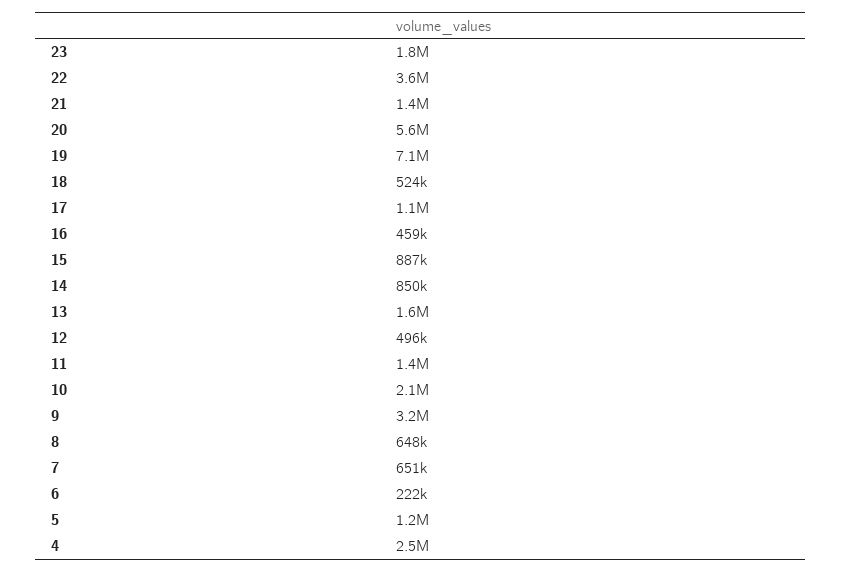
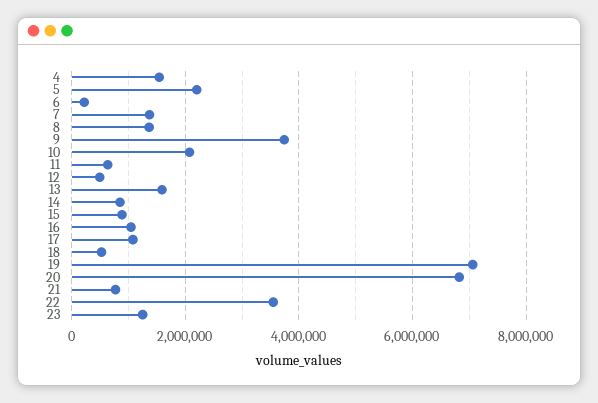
23: 1800000 -> 1200000
21: 1400000 -> 800000
20: 5600000 -> 6800000
16: 459000 -> 1000000
11: 1400000 -> 600000
9: 3200000 -> 3800000
8: 648000 -> 1400000
7: 651000 -> 1400000
5: 1200000 -> 2200000
4: 2500000 -> 1600000

